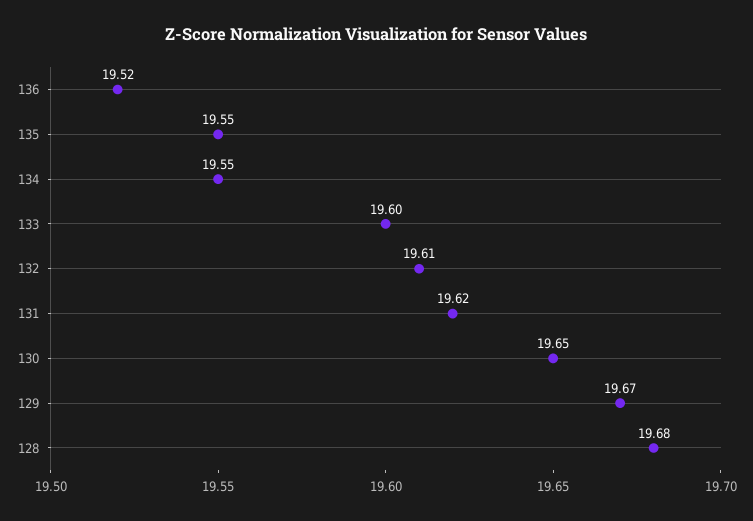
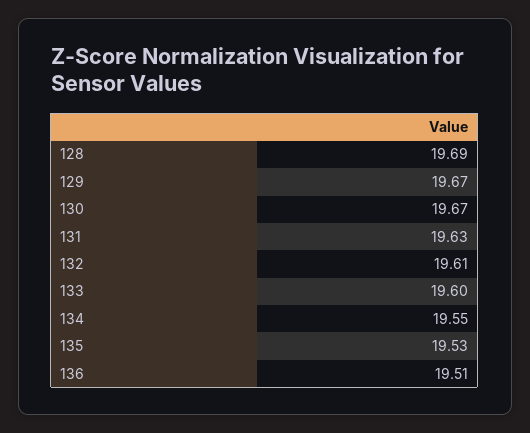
136: 19.52 -> 19.51
135: 19.55 -> 19.53
131: 19.62 -> 19.63
130: 19.65 -> 19.67
128: 19.68 -> 19.69

